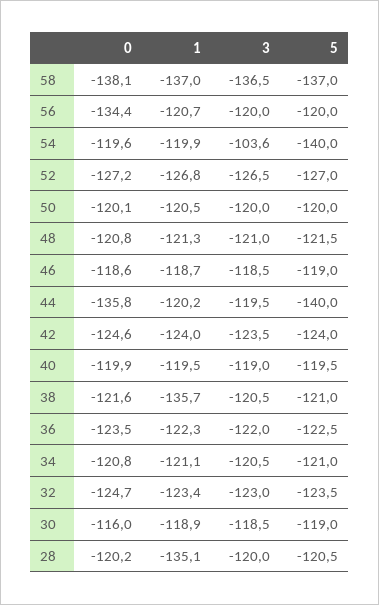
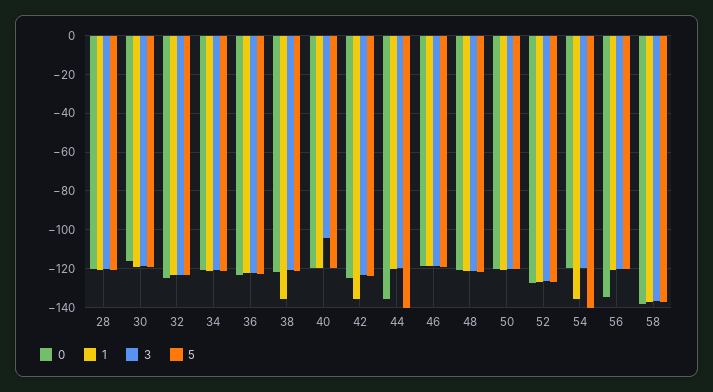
1, 54: -119.9 -> -135
3, 54: -103.6 -> -120
1, 42: -124 -> -135
3, 40: -119 -> -105
1, 28: -135.1 -> -120

